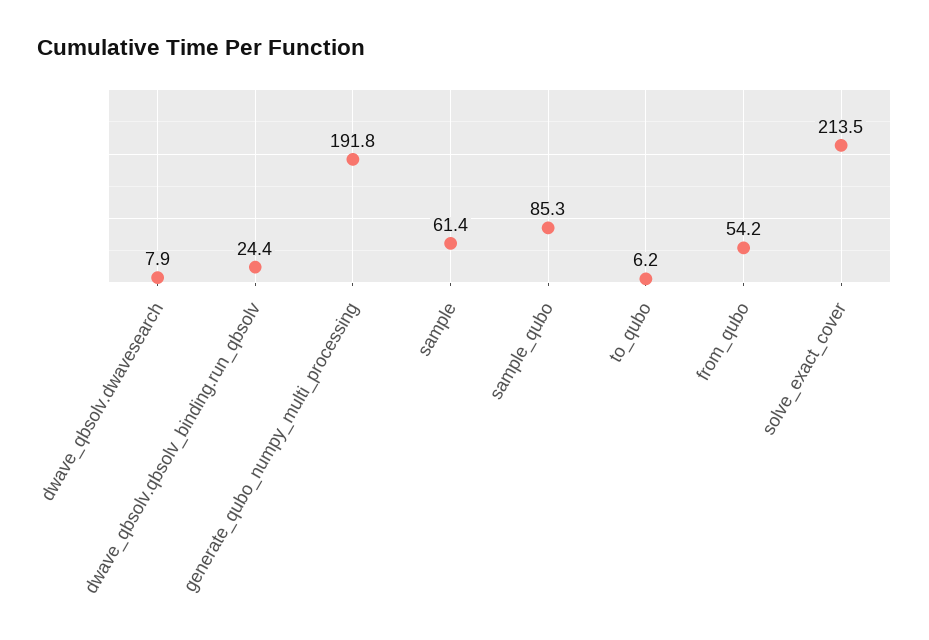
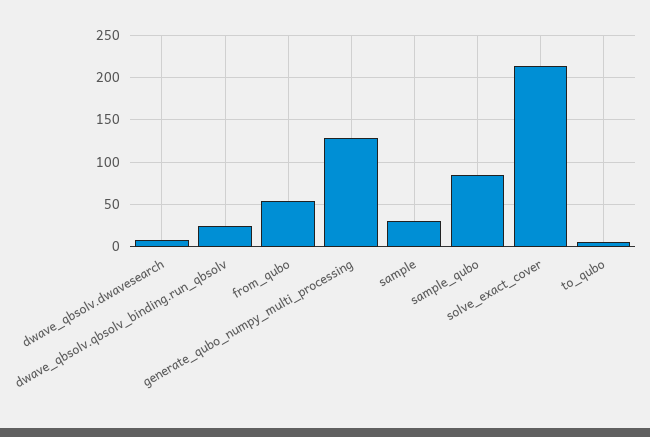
generate_qubo_numpy_multi_processing: 191.8 -> 130
sample: 61.4 -> 30

